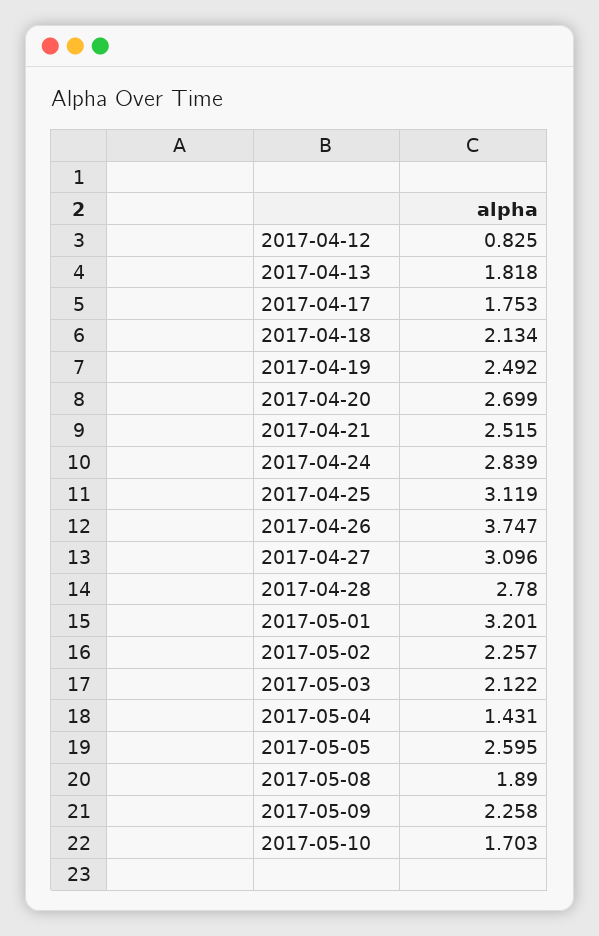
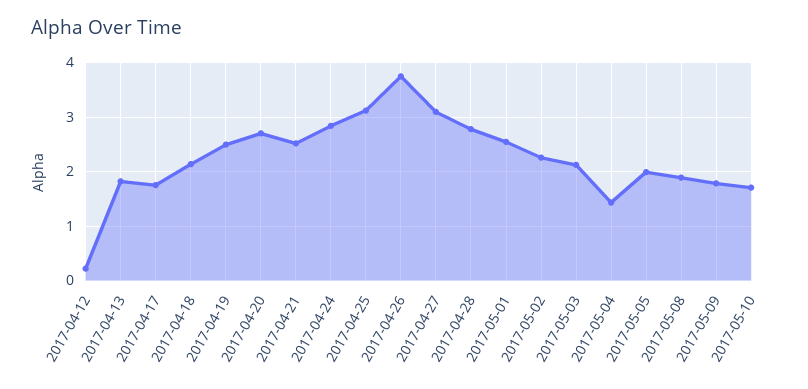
2017-04-12: 0.825 -> 0.2
2017-05-01: 3.201 -> 2.6
2017-05-05: 2.595 -> 2
2017-05-09: 2.258 -> 1.8

